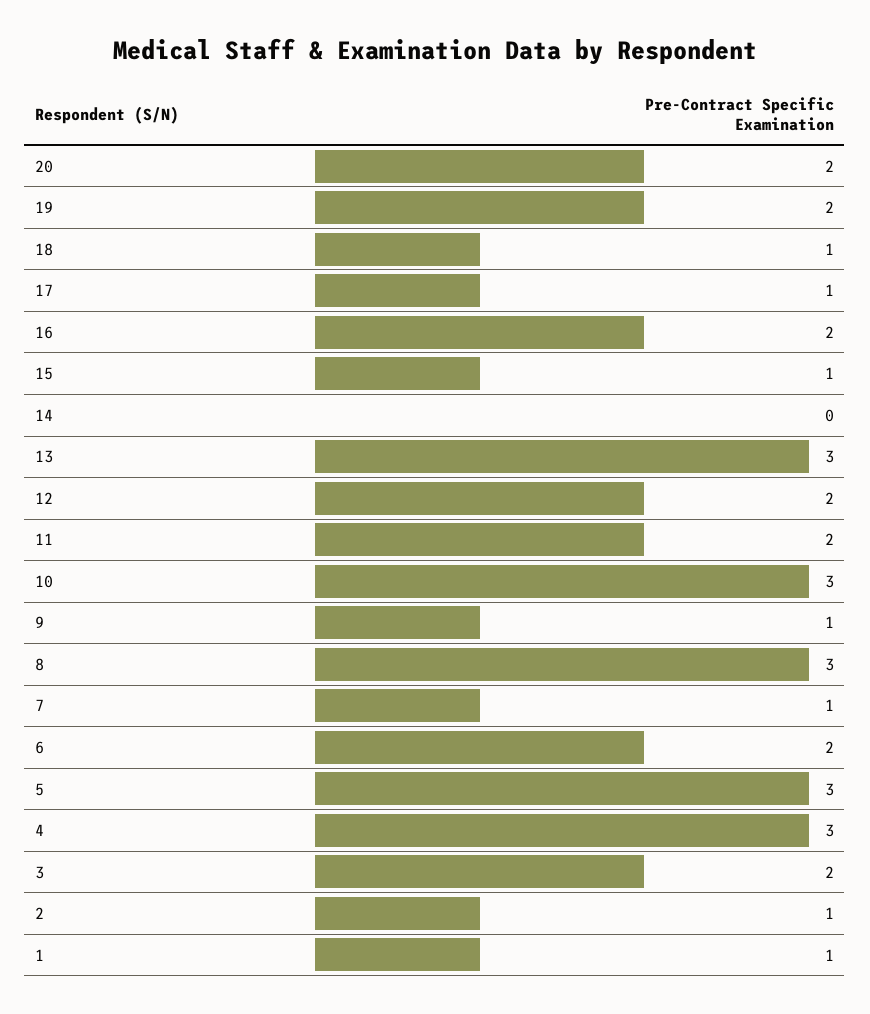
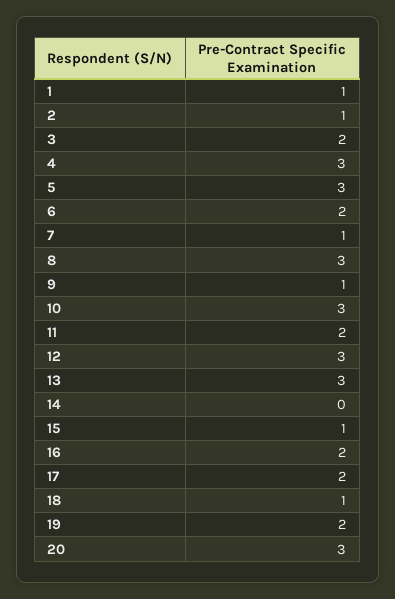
20: 2 -> 3
17: 1 -> 2
12: 2 -> 3

